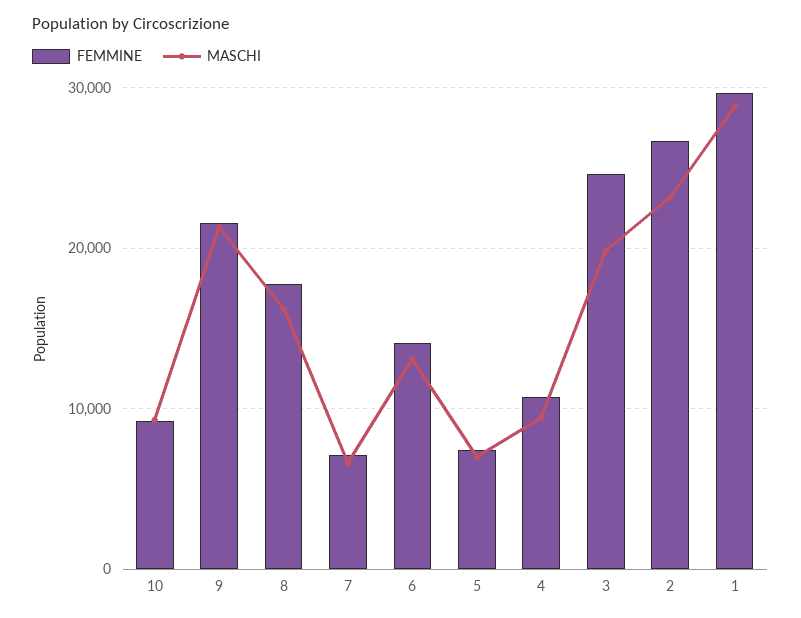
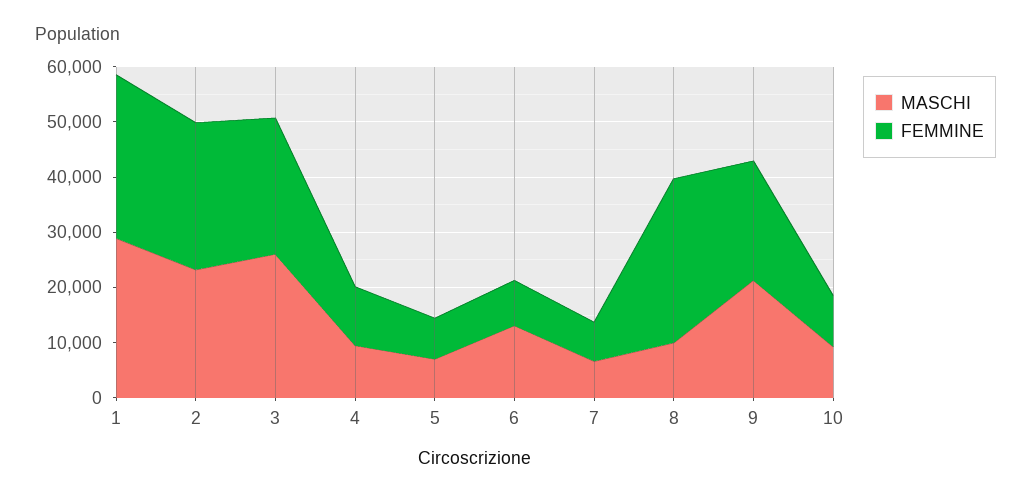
FEMMINE, 8: 18000 -> 30000
MASCHI, 8: 16000 -> 10000
FEMMINE, 6: 14000 -> 8000
MASCHI, 3: 20000 -> 26000

